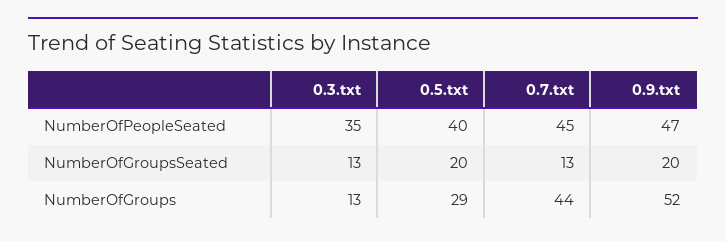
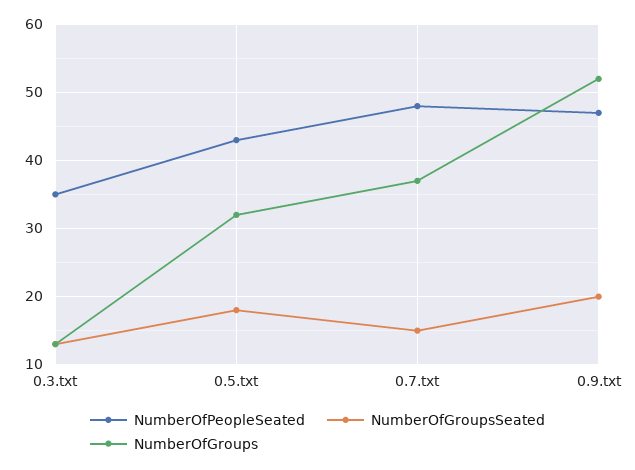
NumberOfPeopleSeated, 0.5.txt: 40 -> 43
NumberOfPeopleSeated, 0.7.txt: 45 -> 48
NumberOfGroupsSeated, 0.5.txt: 20 -> 18
NumberOfGroupsSeated, 0.7.txt: 13 -> 15
NumberOfGroups, 0.5.txt: 29 -> 32
NumberOfGroups, 0.7.txt: 44 -> 37

